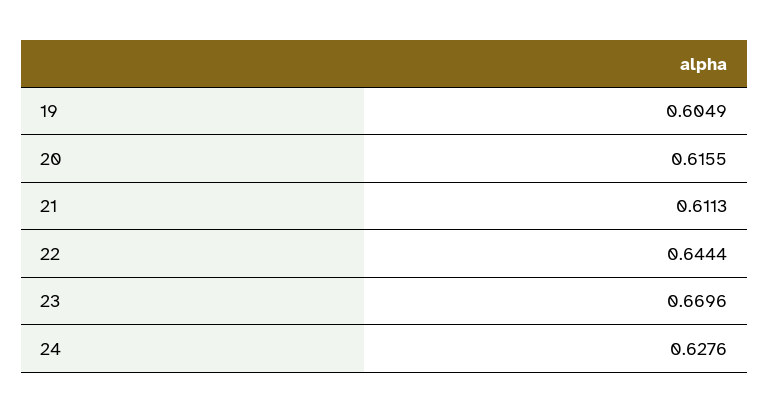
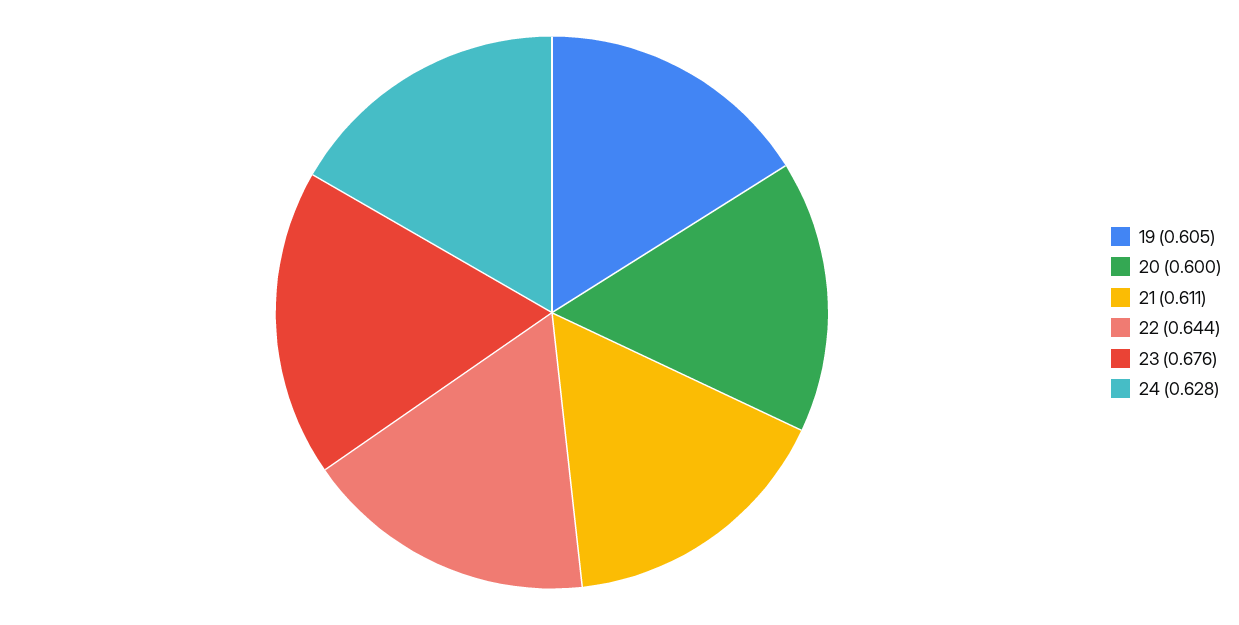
20: 0.6155 -> 0.6
23: 0.6696 -> 0.676

